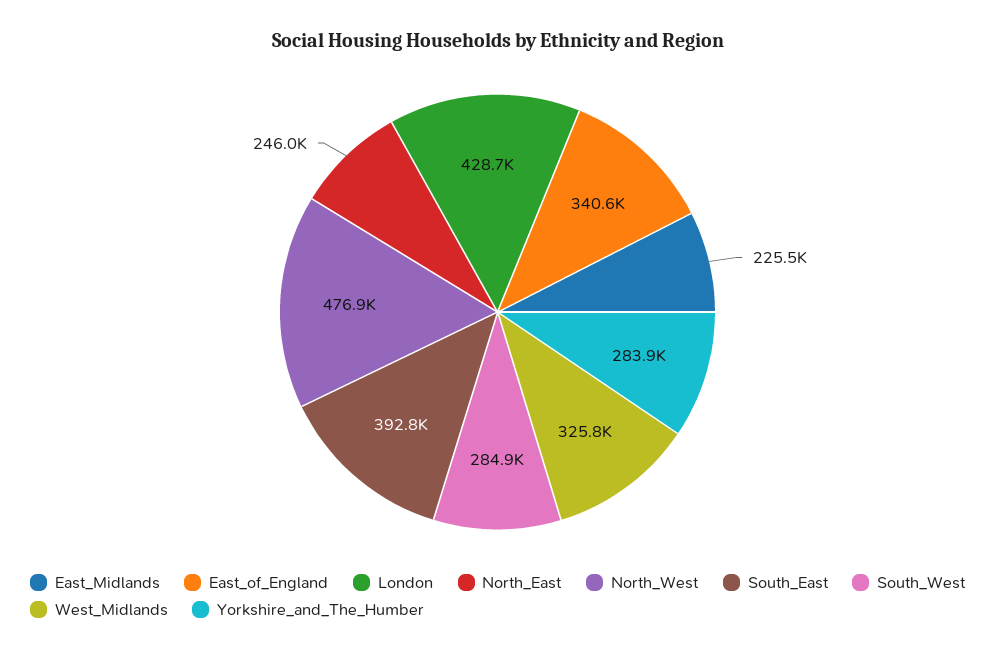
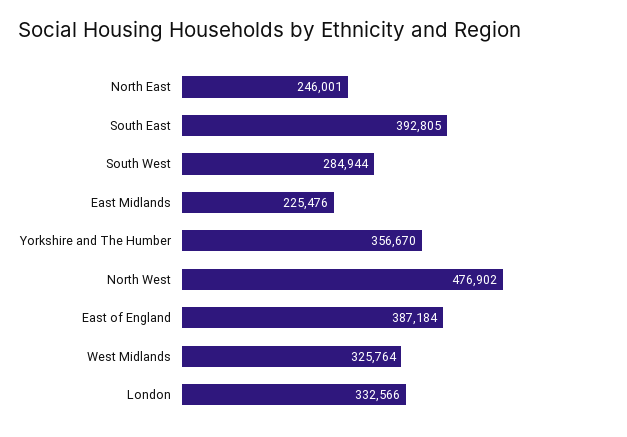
East_of_England: 340600 -> 387184
London: 428700 -> 332566
Yorkshire_and_The_Humber: 283900 -> 356670

